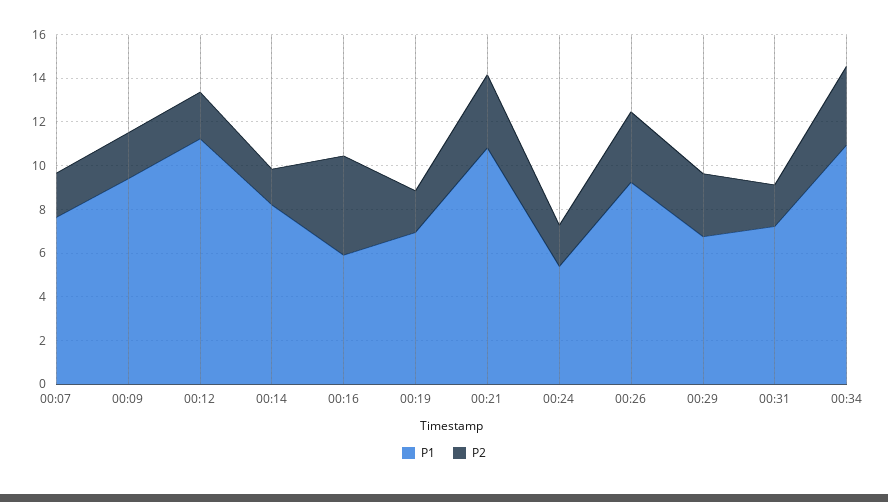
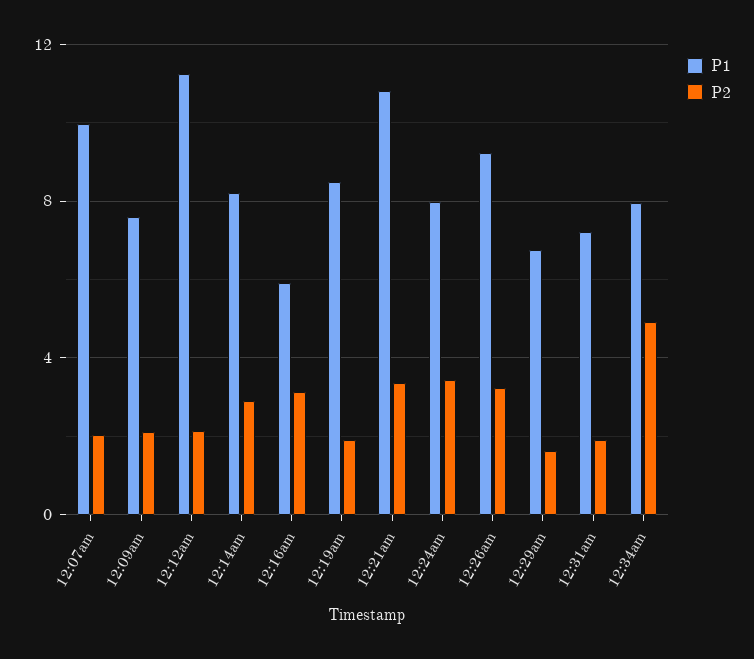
P1, 00:07: 7.5 -> 10
P1, 00:09: 9.5 -> 7.5
P2, 00:14: 1.5 -> 3
P2, 00:16: 4.5 -> 3
P1, 00:19: 7 -> 8.5
P1, 00:24: 5.5 -> 8
P2, 00:24: 2 -> 3.5
P2, 00:29: 3 -> 1.5
P1, 00:34: 11 -> 8
P2, 00:34: 3.5 -> 5

